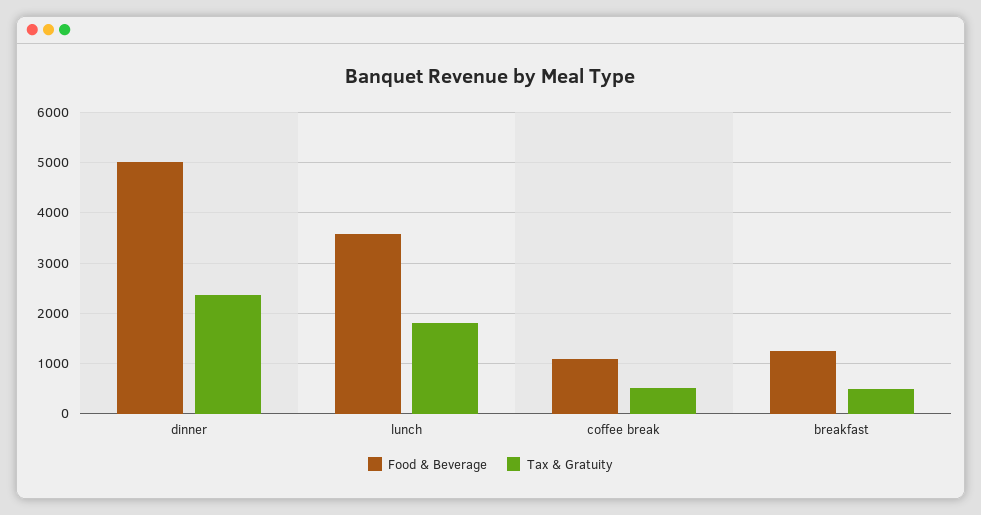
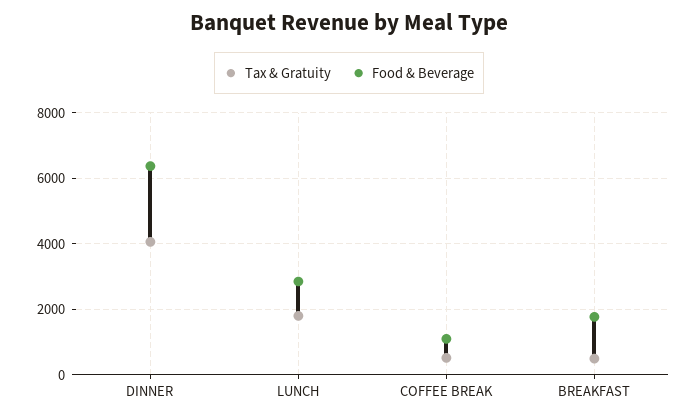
Food & Beverage, dinner: 5000 -> 6400
Tax & Gratuity, dinner: 2400 -> 4000
Food & Beverage, lunch: 3600 -> 2800
Food & Beverage, breakfast: 1200 -> 1800

